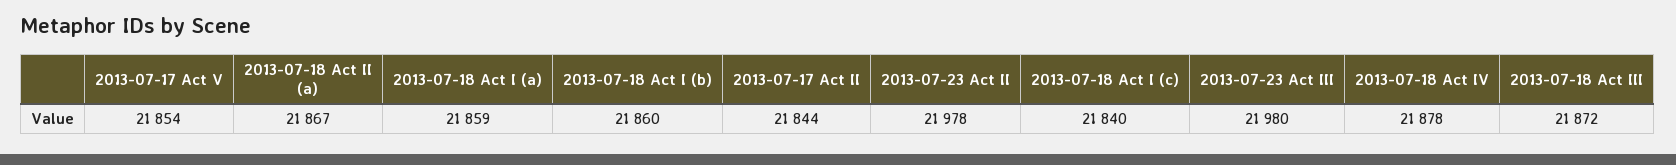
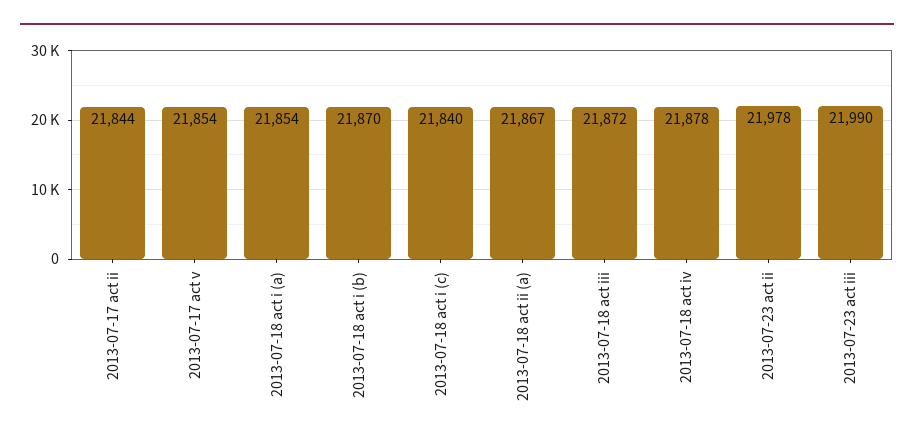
2013-07-18 Act I (a): 21859 -> 21854
2013-07-18 Act I (b): 21860 -> 21870
2013-07-23 Act III: 21980 -> 21990

